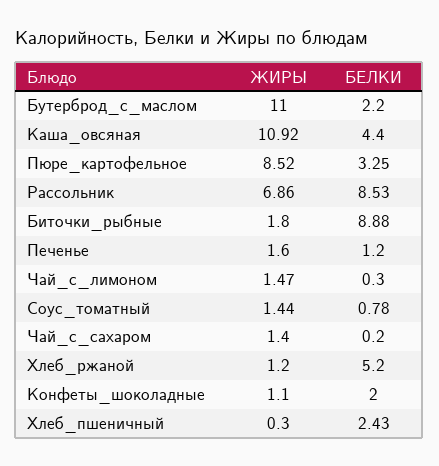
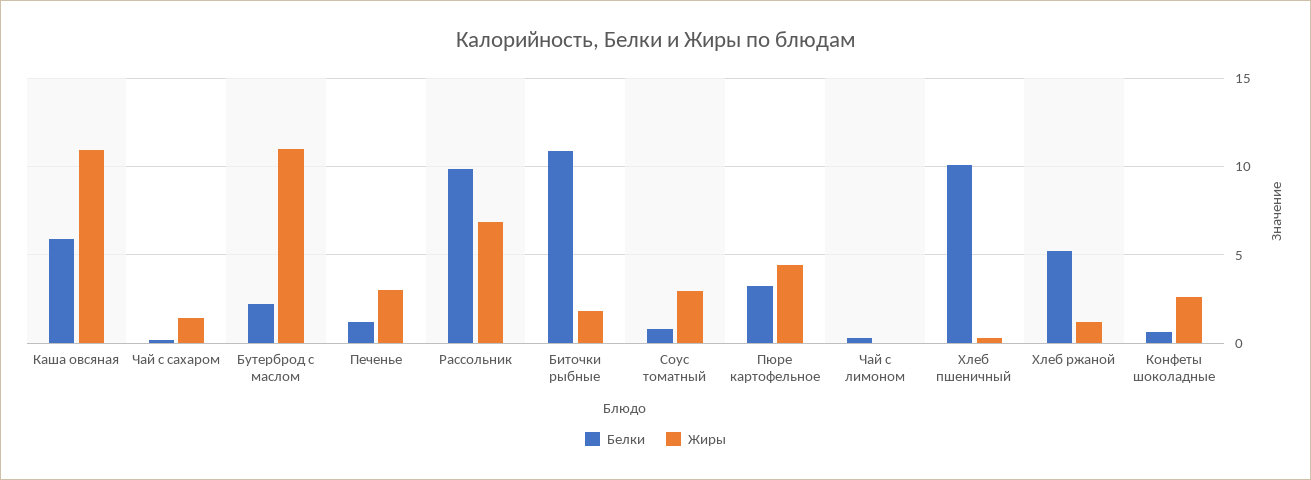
БЕЛКИ, Каша_овсяная: 4.4 -> 6
ЖИРЫ, Пюре_картофельное: 8.52 -> 4.5
БЕЛКИ, Рассольник: 8.53 -> 10
БЕЛКИ, Биточки_рыбные: 8.88 -> 11
ЖИРЫ, Печенье: 1.6 -> 3
ЖИРЫ, Чай_с_лимоном: 1.47 -> 0
ЖИРЫ, Соус_томатный: 1.44 -> 3
ЖИРЫ, Конфеты_шоколадные: 1.1 -> 2.5
БЕЛКИ, Конфеты_шоколадные: 2 -> 0.5
БЕЛКИ, Хлеб_пшеничный: 2.43 -> 10

